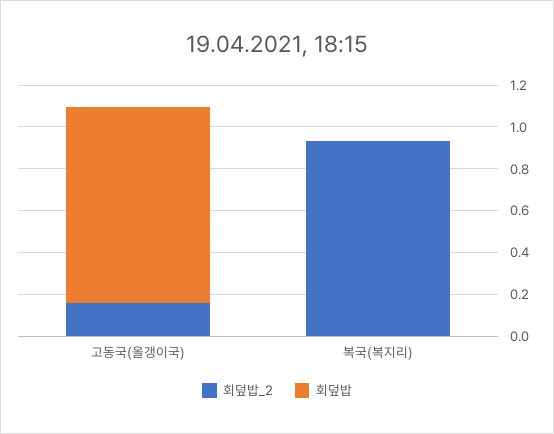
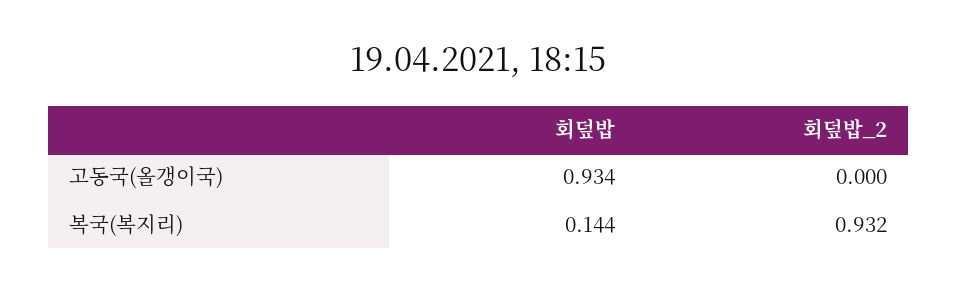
회덮밥_2, 고동국(올갱이국): 0.15 -> 0
회덮밥, 복국(복지리): 0 -> 0.144

